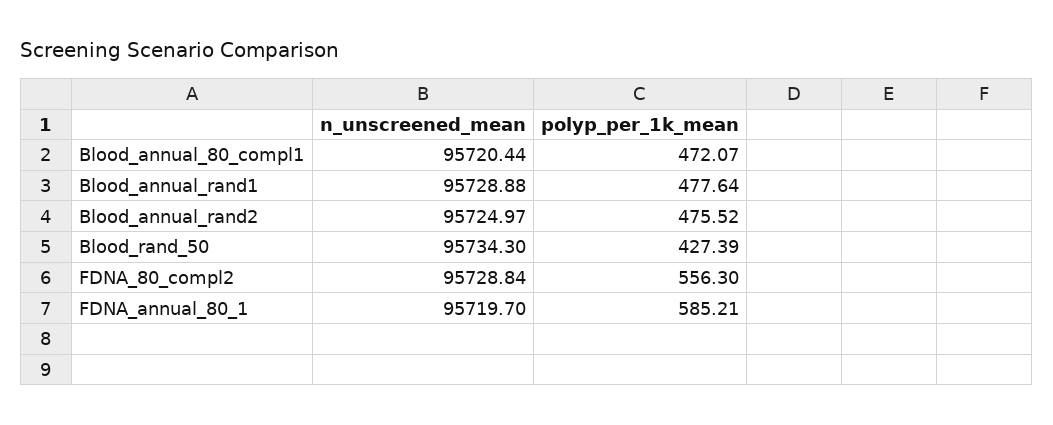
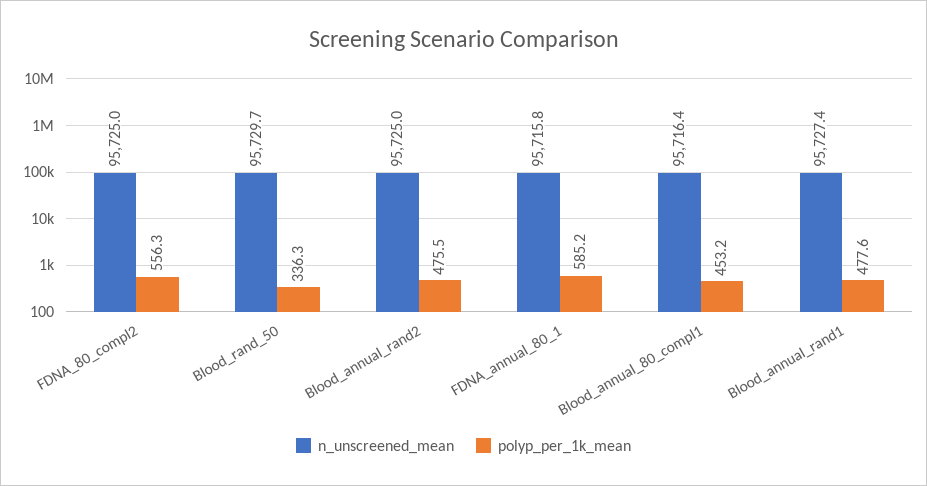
n_unscreened_mean, Blood_annual_80_compl1: 95720.44 -> 95716.4
polyp_per_1k_mean, Blood_annual_80_compl1: 472.07 -> 453.2
n_unscreened_mean, Blood_annual_rand1: 95728.88 -> 95727.4
n_unscreened_mean, Blood_rand_50: 95734.3 -> 95729.7
polyp_per_1k_mean, Blood_rand_50: 427.39 -> 336.3
n_unscreened_mean, FDNA_80_compl2: 95728.84 -> 95725
n_unscreened_mean, FDNA_annual_80_1: 95719.7 -> 95715.8

